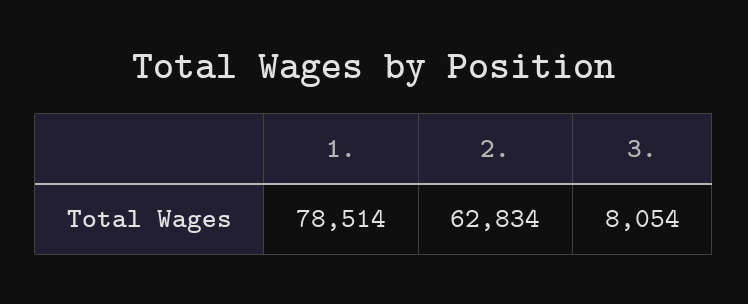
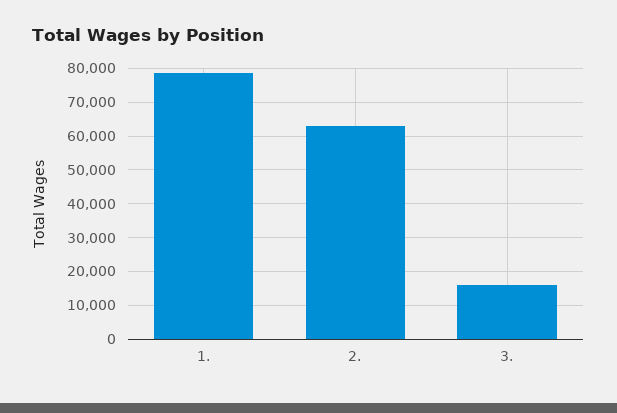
3.: 8054 -> 16000

